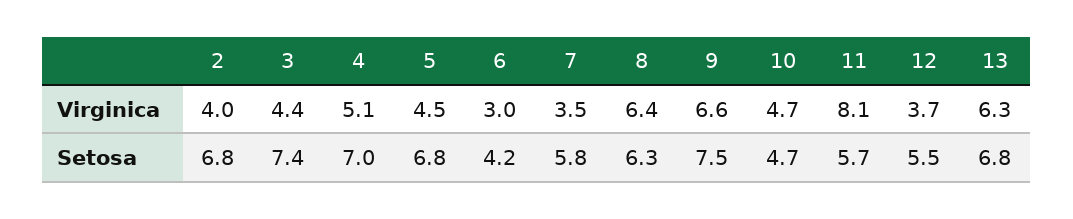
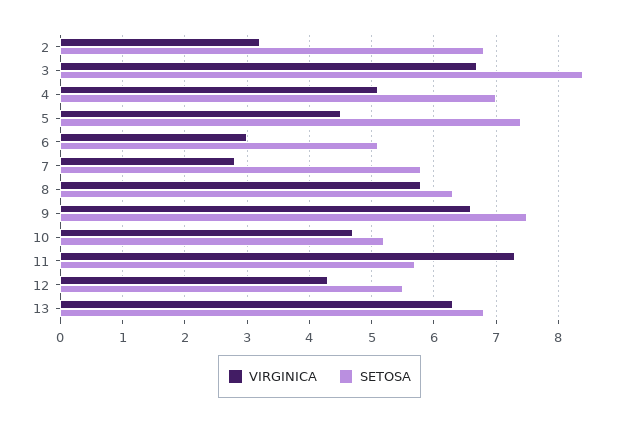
Virginica, 2: 4 -> 3.2
Virginica, 3: 4.4 -> 6.7
Virginica, 7: 3.5 -> 2.8
Virginica, 8: 6.4 -> 5.8
Virginica, 11: 8.1 -> 7.3
Virginica, 12: 3.7 -> 4.3
Setosa, 3: 7.4 -> 8.4
Setosa, 5: 6.8 -> 7.4
Setosa, 6: 4.2 -> 5.1
Setosa, 10: 4.7 -> 5.2

